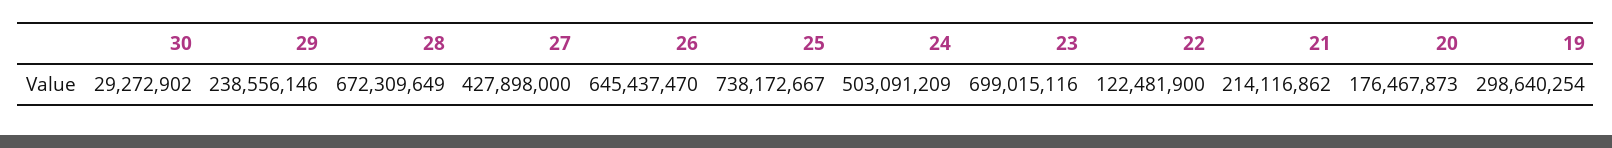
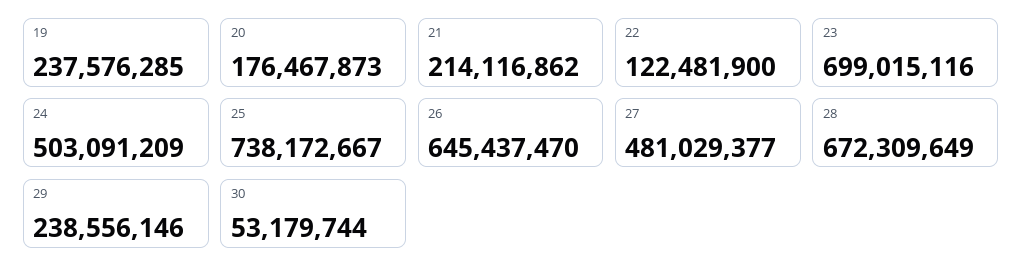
30: 29272902 -> 53179744
27: 427898000 -> 481029377
19: 298640254 -> 237576285

